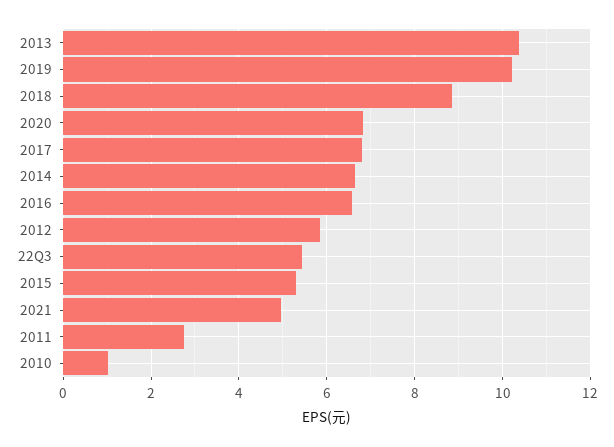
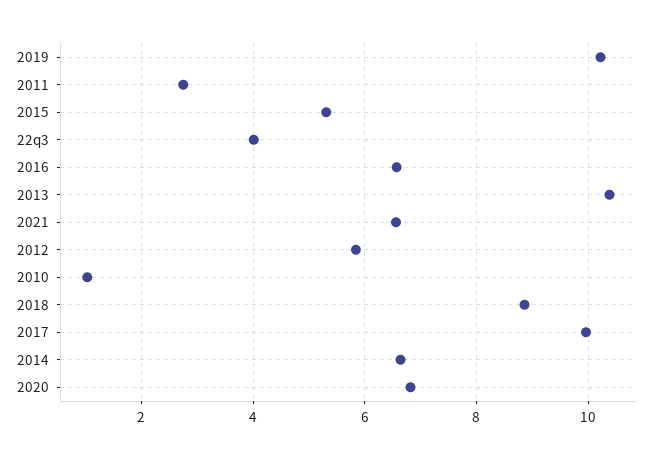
2017: 6.8 -> 10
22Q3: 5.4 -> 4
2021: 5 -> 6.6

